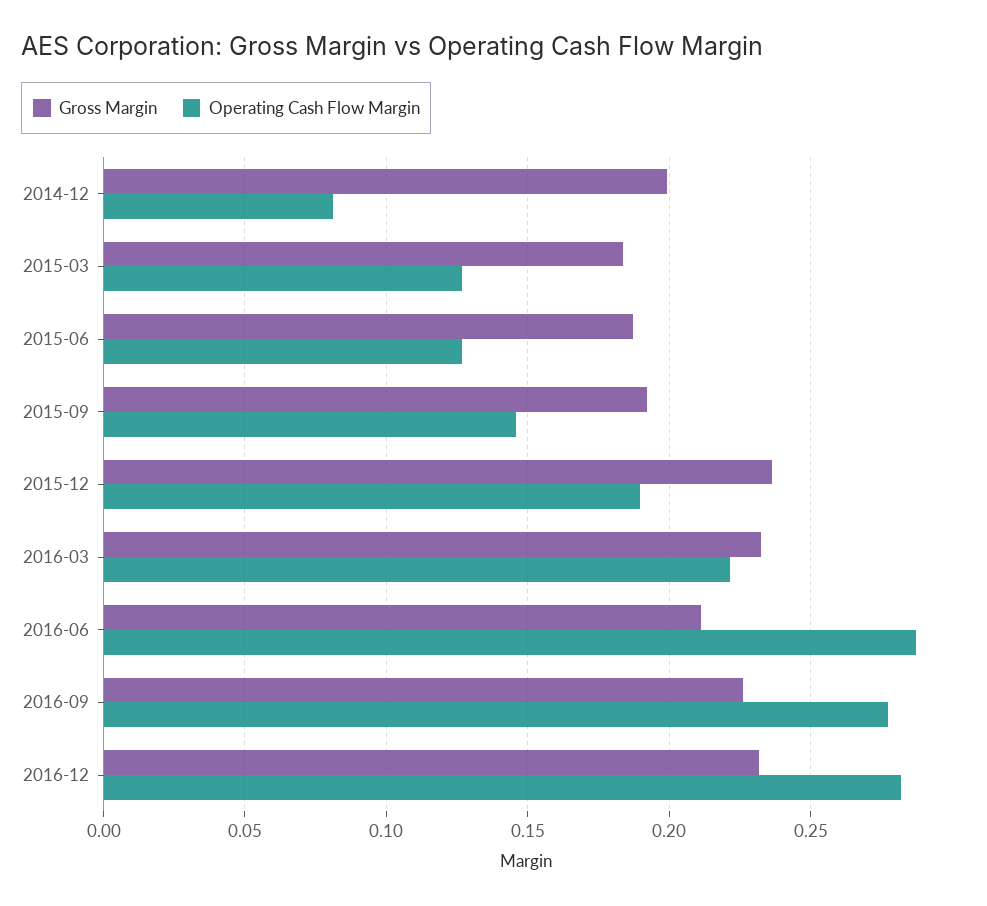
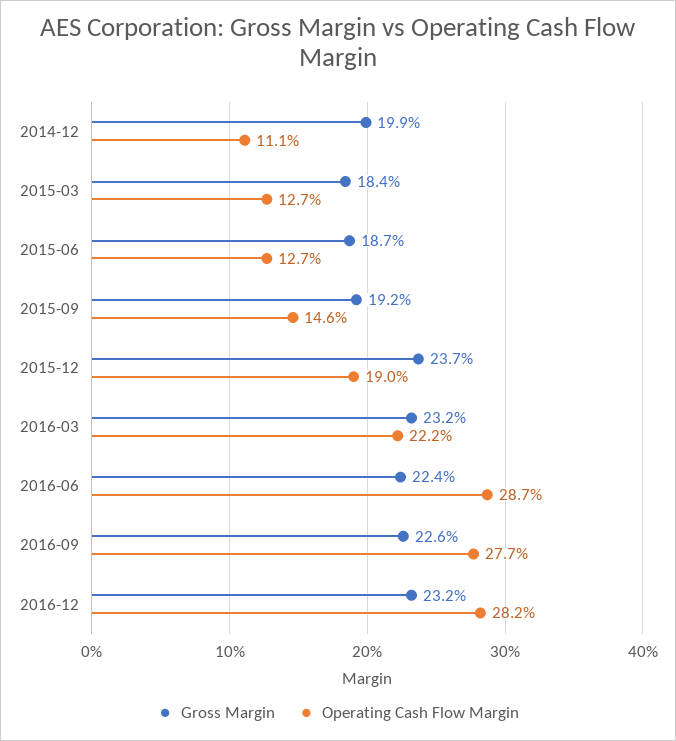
Operating Cash Flow Margin, 2014-12: 0.08 -> 0.111
Gross Margin, 2016-06: 0.21 -> 0.224

